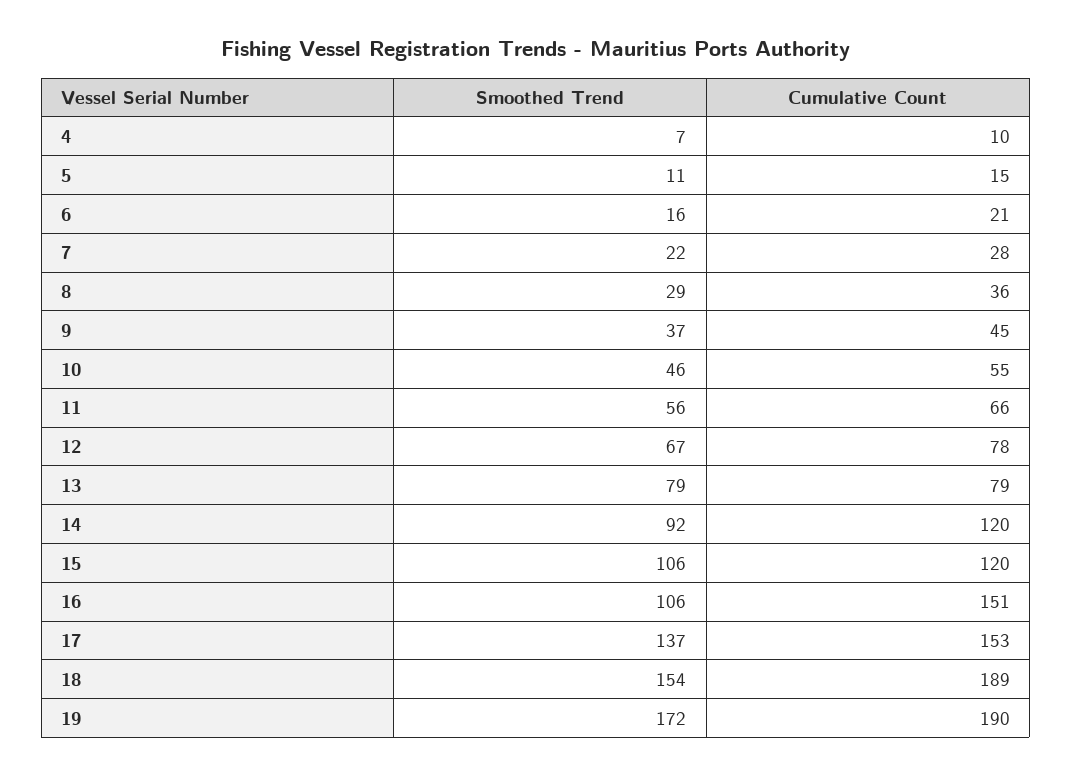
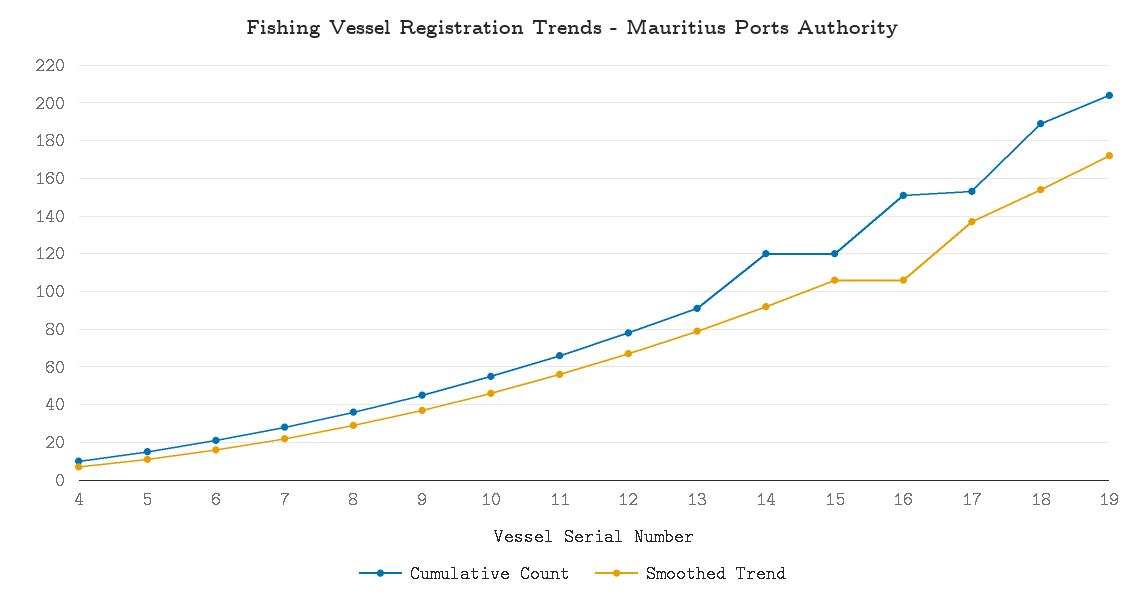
Cumulative Count, 13: 79 -> 90
Cumulative Count, 19: 190 -> 205

